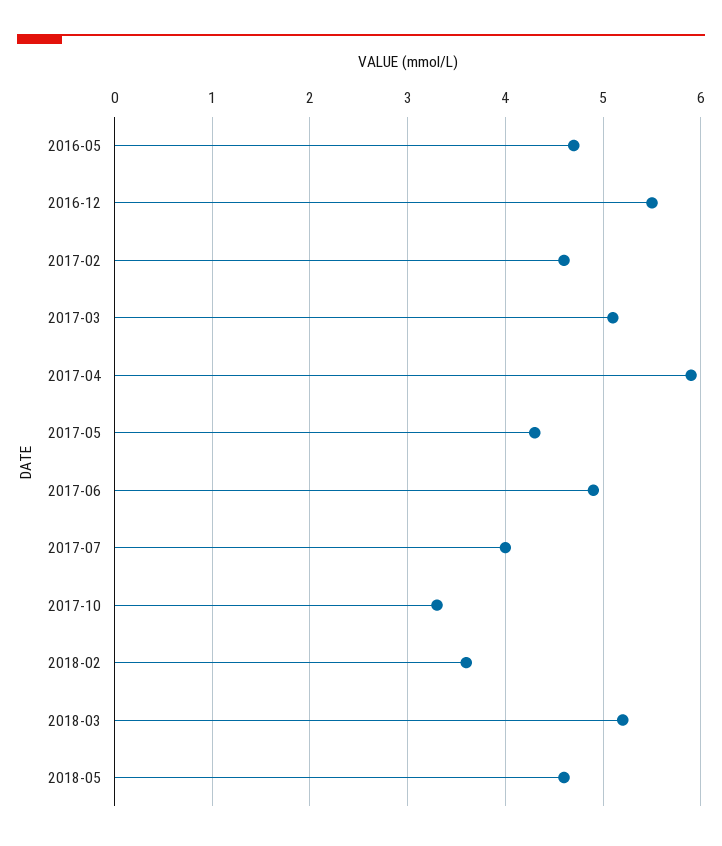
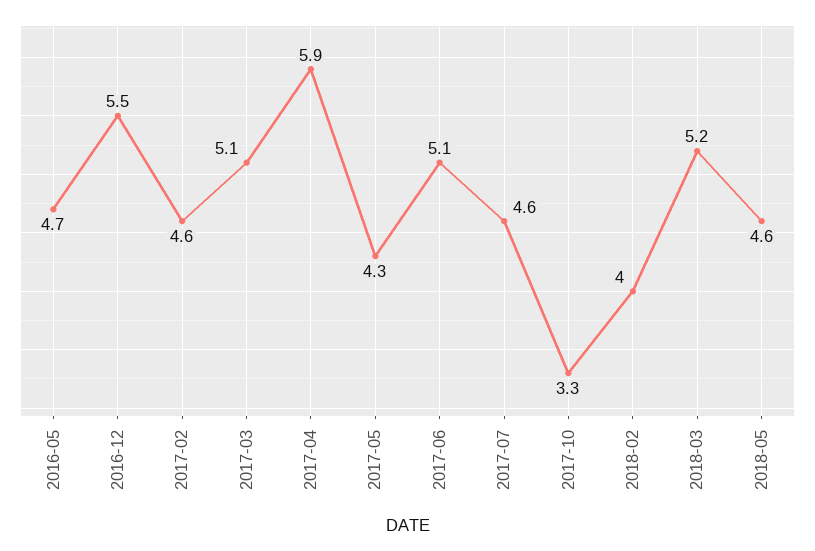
2017-06: 4.9 -> 5.1
2017-07: 4 -> 4.6
2018-02: 3.6 -> 4

